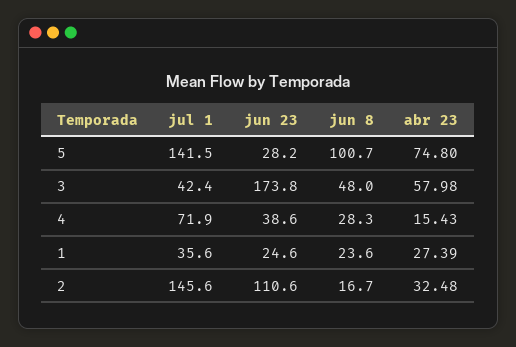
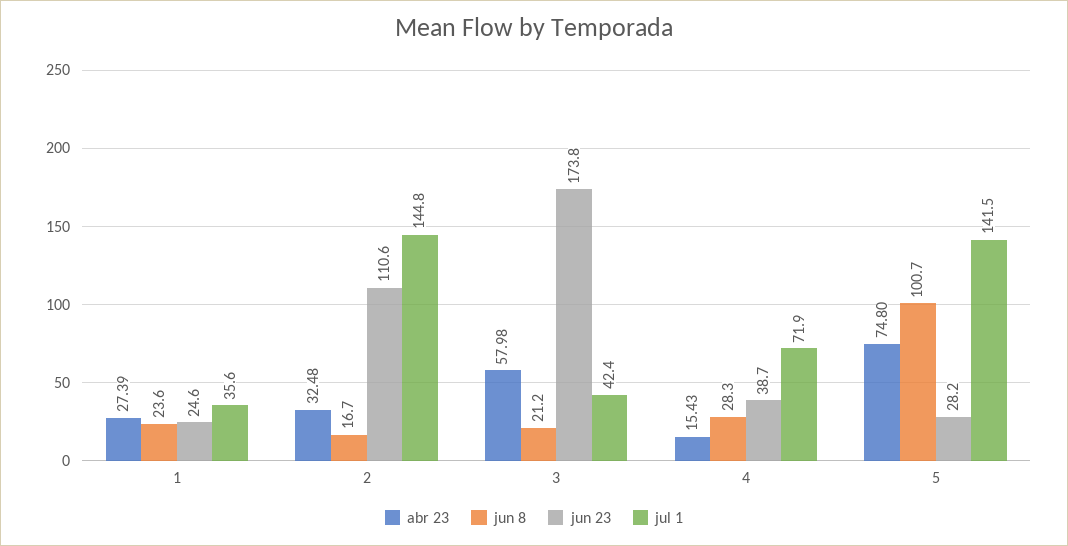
jun 8, 3: 48 -> 21.2
jun 23, 4: 38.6 -> 38.7
jul 1, 2: 145.6 -> 144.8

